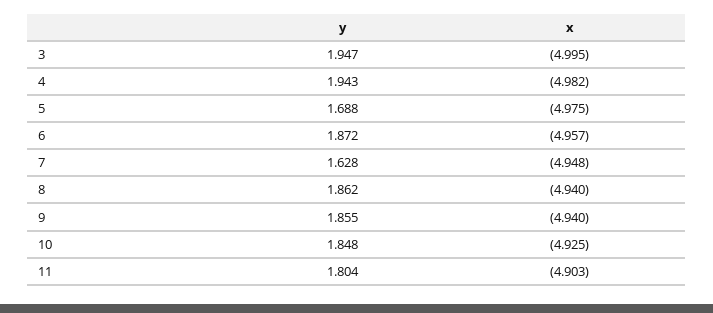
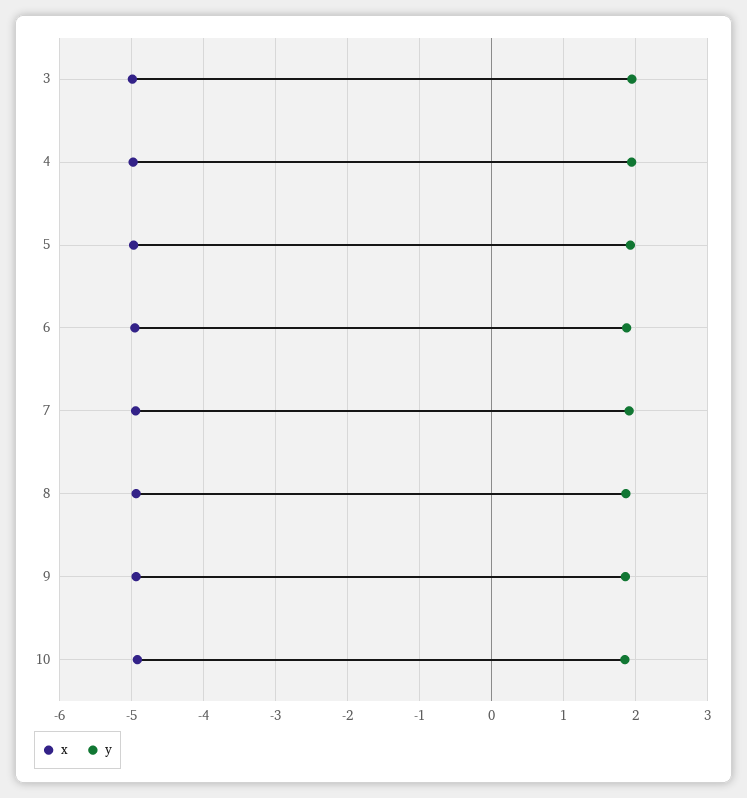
y, 5: 1.688 -> 1.9
y, 7: 1.628 -> 1.9
y, 11: 1.804 -> none
x, 11: -4.903 -> none

